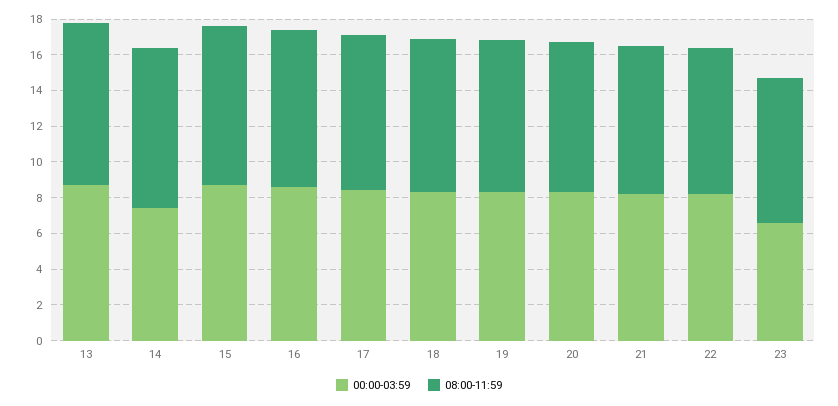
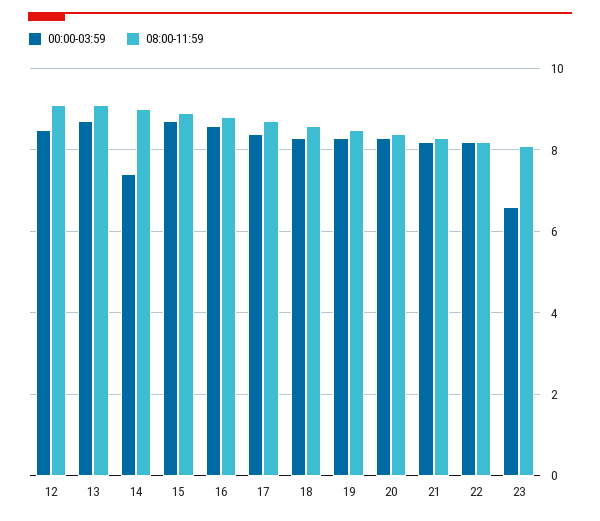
00:00-03:59, 12: none -> 8.5
08:00-11:59, 12: none -> 9

